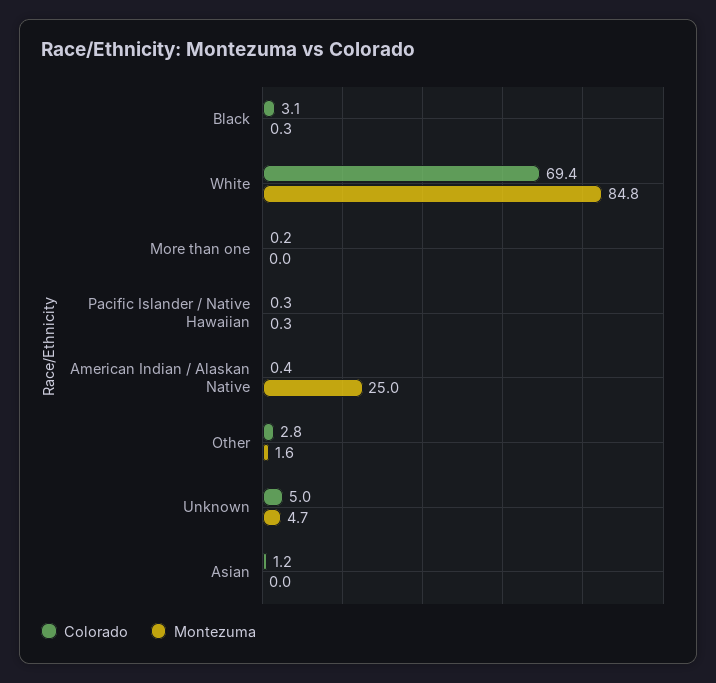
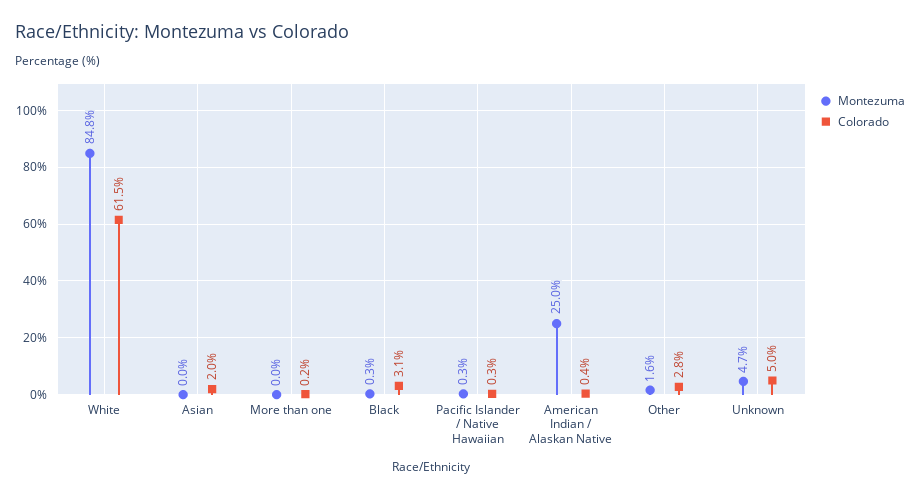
Colorado, White: 69.4 -> 61.5
Colorado, Asian: 1.2 -> 2

